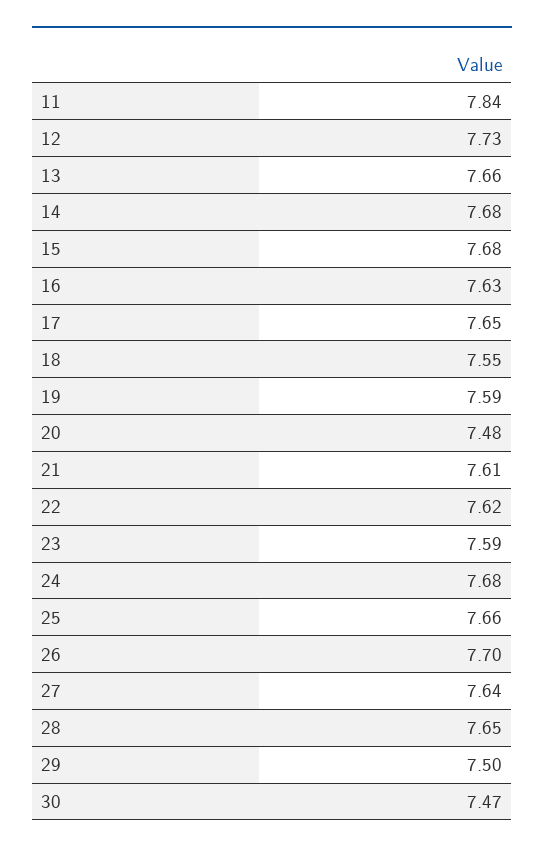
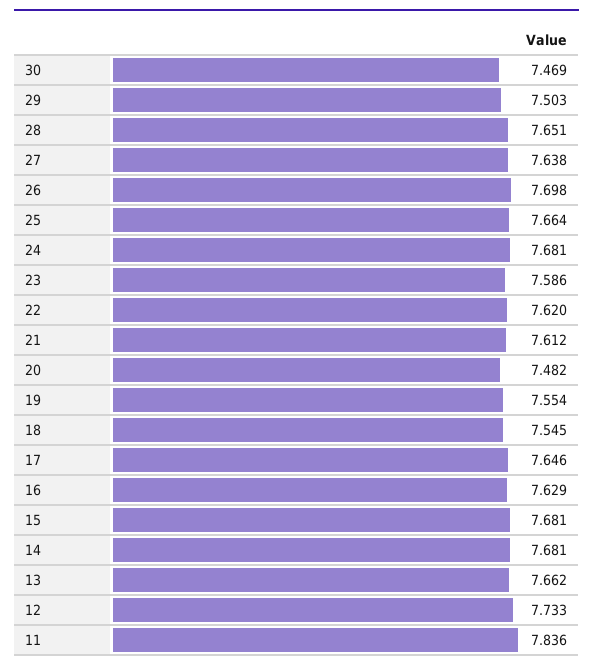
19: 7.59 -> 7.554

